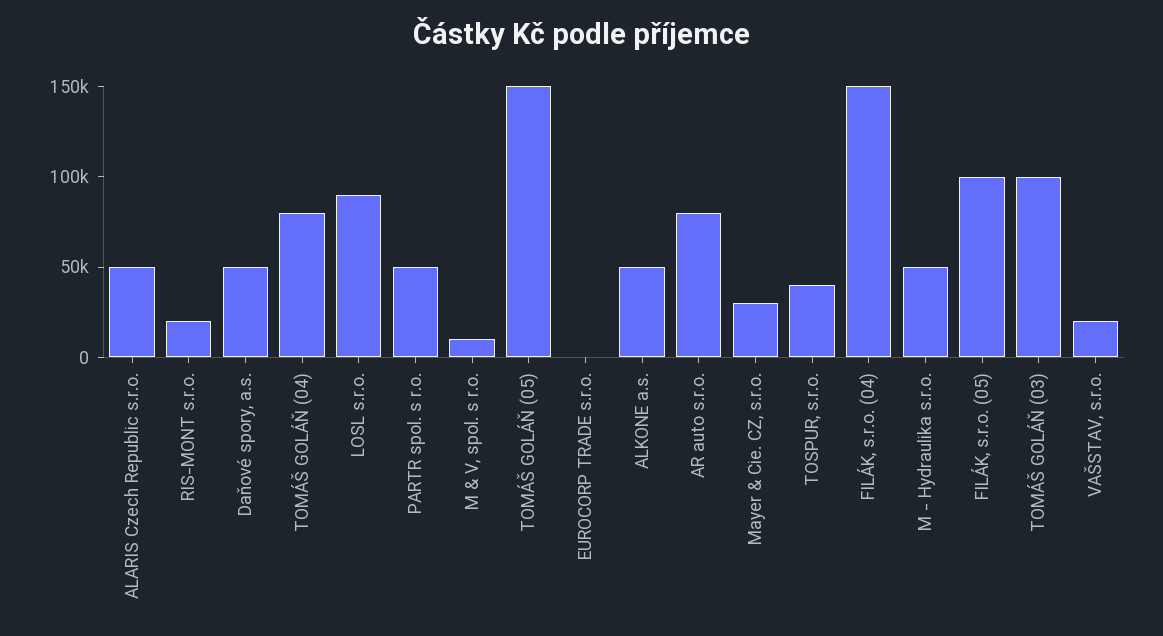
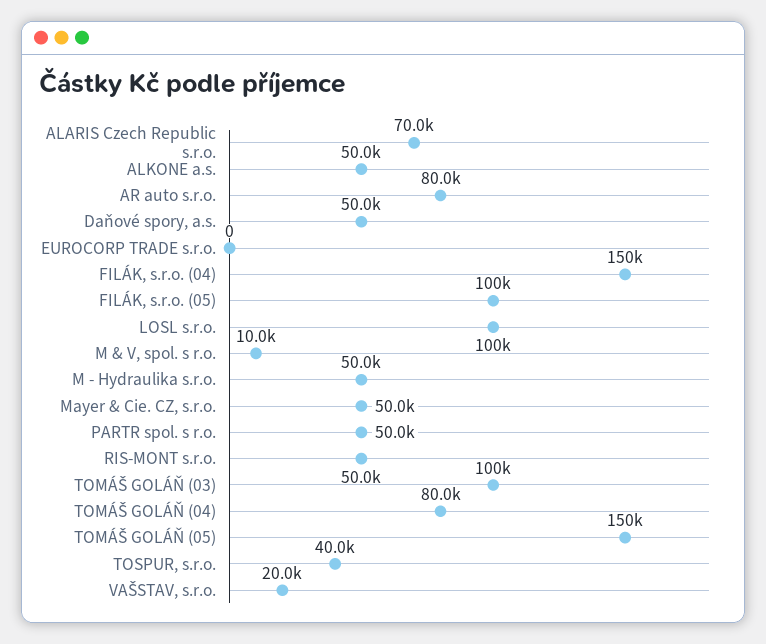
ALARIS Czech Republic s.r.o.: 50000 -> 70000
RIS-MONT s.r.o.: 20000 -> 50000
LOSL s.r.o.: 90000 -> 100000
Mayer & Cie. CZ, s.r.o.: 30000 -> 50000

